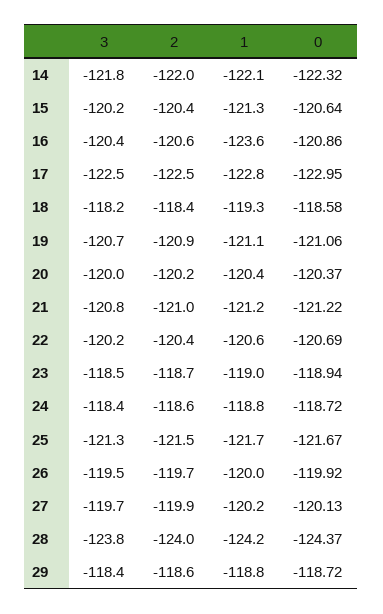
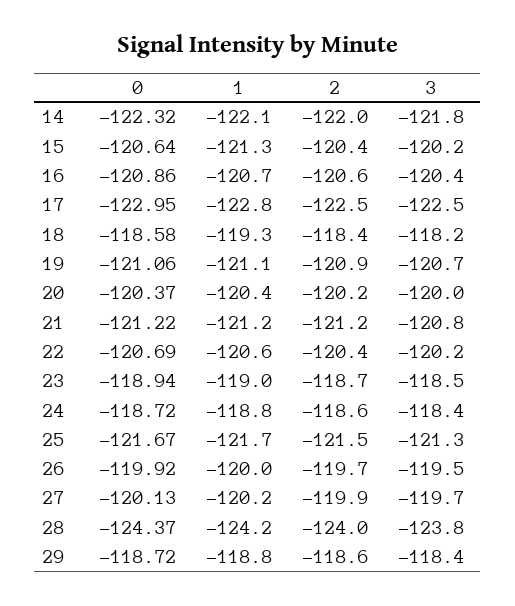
1, 16: -123.6 -> -120.7
2, 21: -121 -> -121.2

